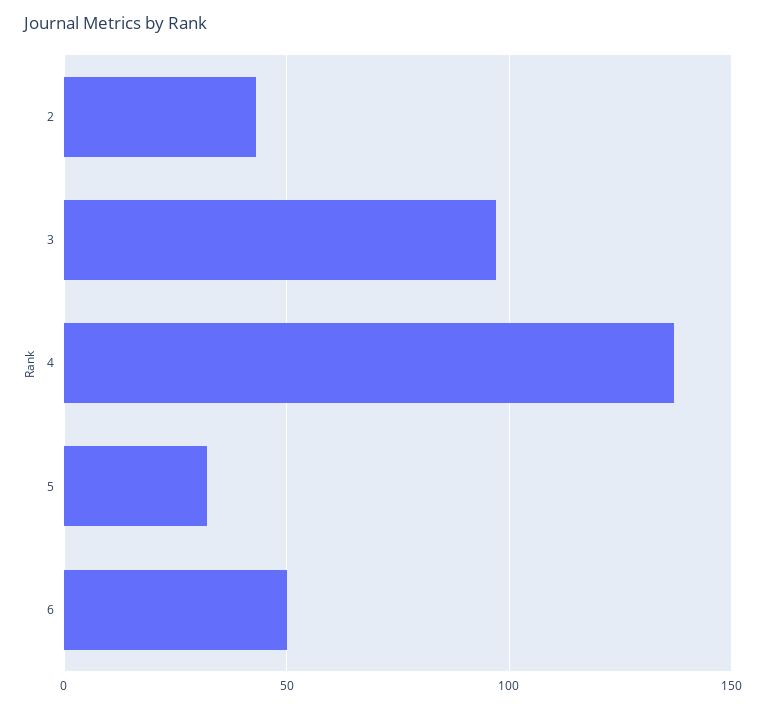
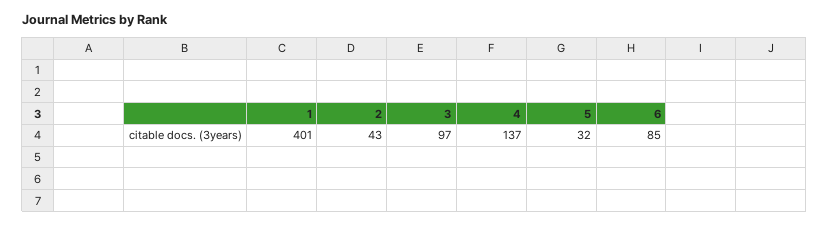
6: 50 -> 85
1: none -> 401

